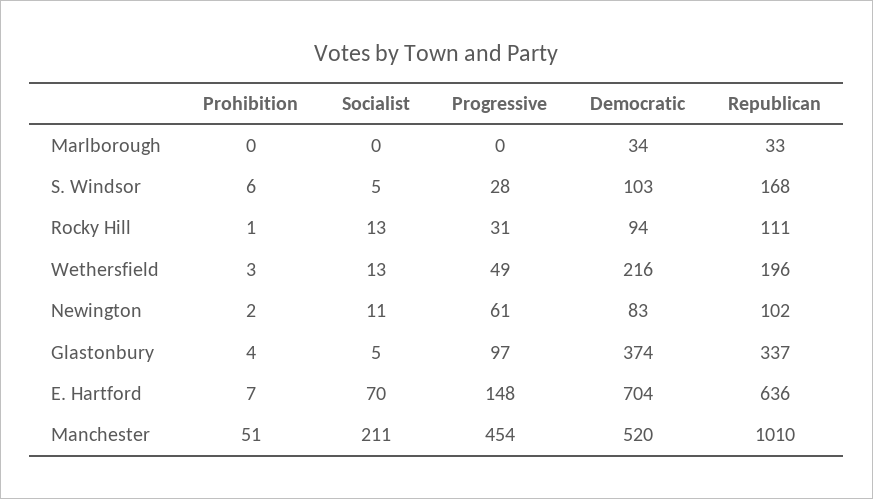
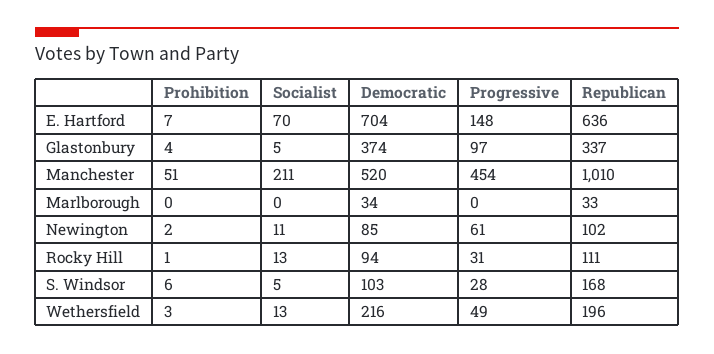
Democratic, Newington: 83 -> 85

